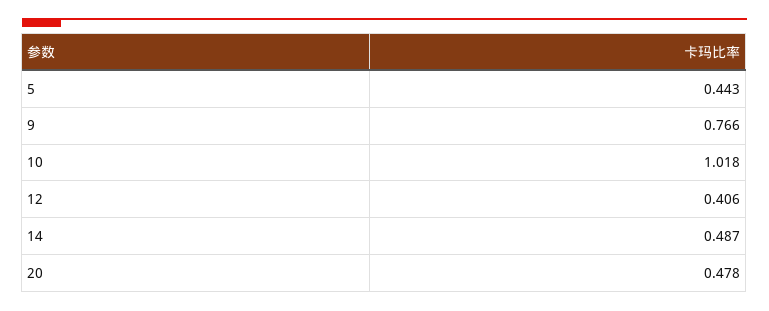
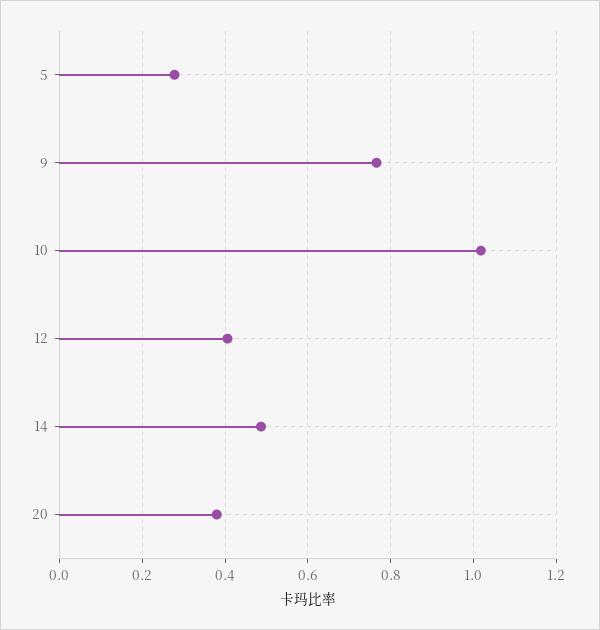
5: 0.443 -> 0.28
20: 0.478 -> 0.38

